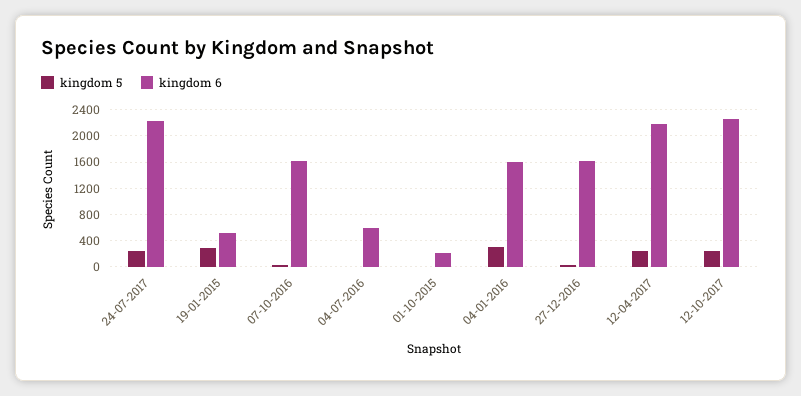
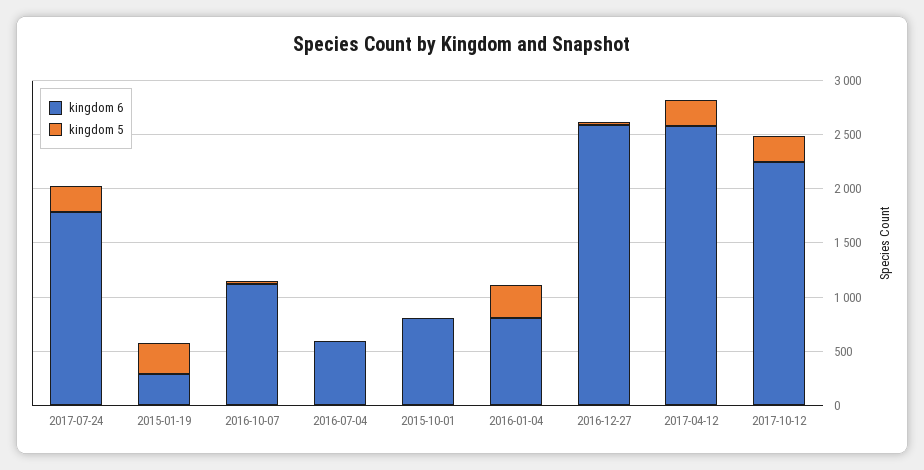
kingdom 6, 24-07-2017: 2200 -> 1800
kingdom 6, 19-01-2015: 500 -> 300
kingdom 6, 07-10-2016: 1600 -> 1100
kingdom 6, 01-10-2015: 200 -> 800
kingdom 6, 04-01-2016: 1600 -> 800
kingdom 6, 27-12-2016: 1600 -> 2600
kingdom 6, 12-04-2017: 2200 -> 2600

